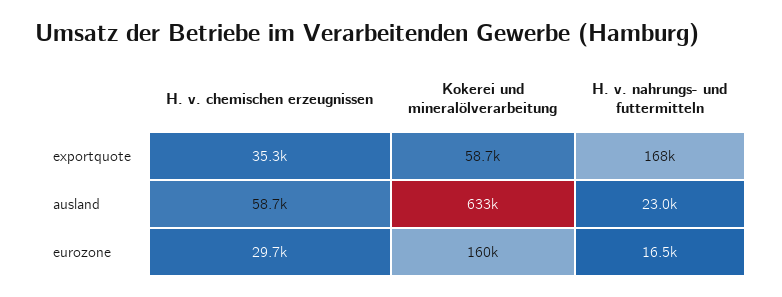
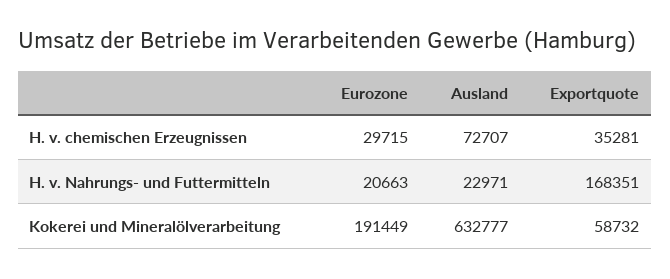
H. v. chemischen erzeugnissen, ausland: 58700 -> 72707
Kokerei und mineralölverarbeitung, eurozone: 160000 -> 191449
H. v. nahrungs- und futtermitteln, eurozone: 16500 -> 20663

